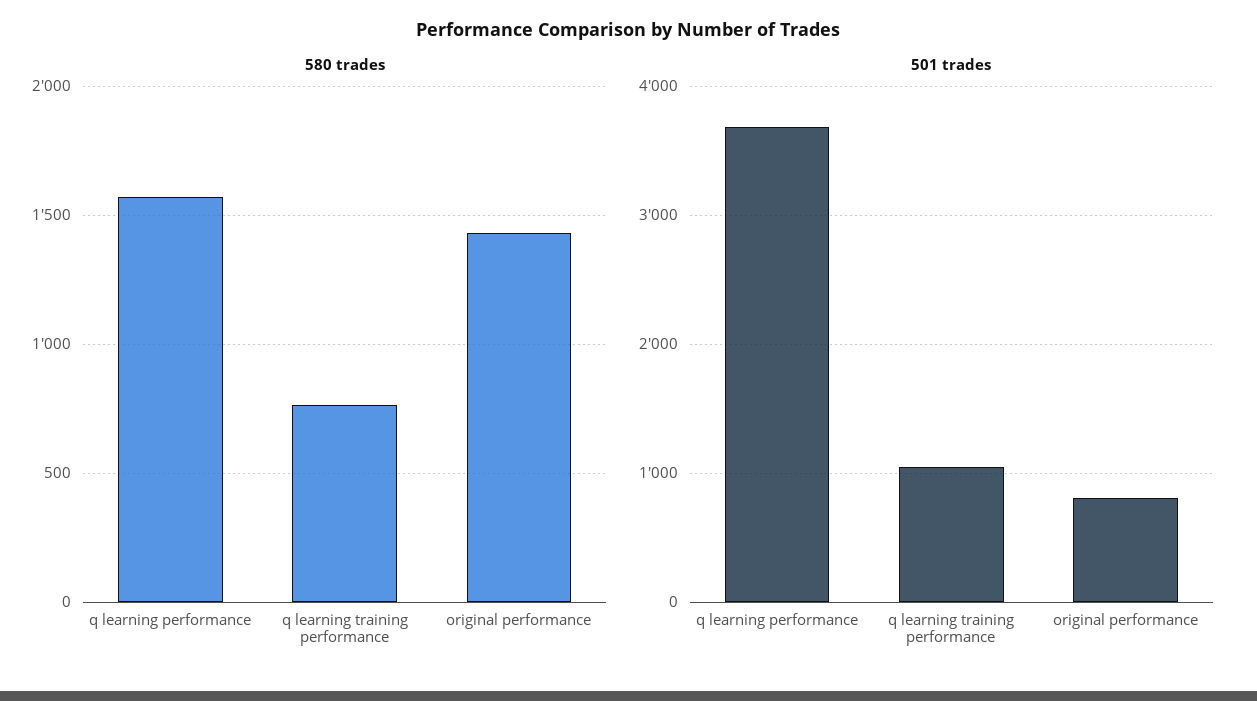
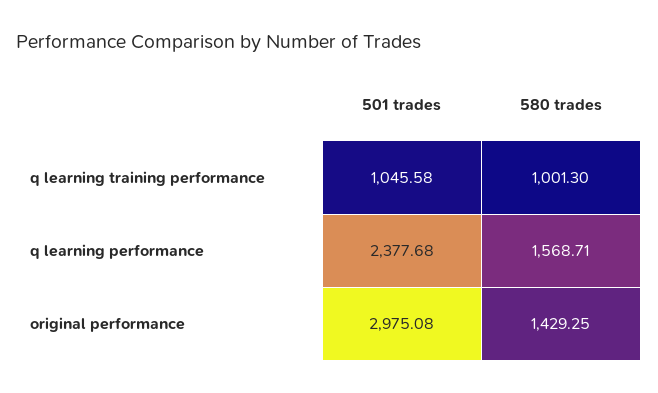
580 trades, q learning training performance: 750 -> 1001.3
501 trades, q learning performance: 3700 -> 2377.68
501 trades, original performance: 800 -> 2975.08

